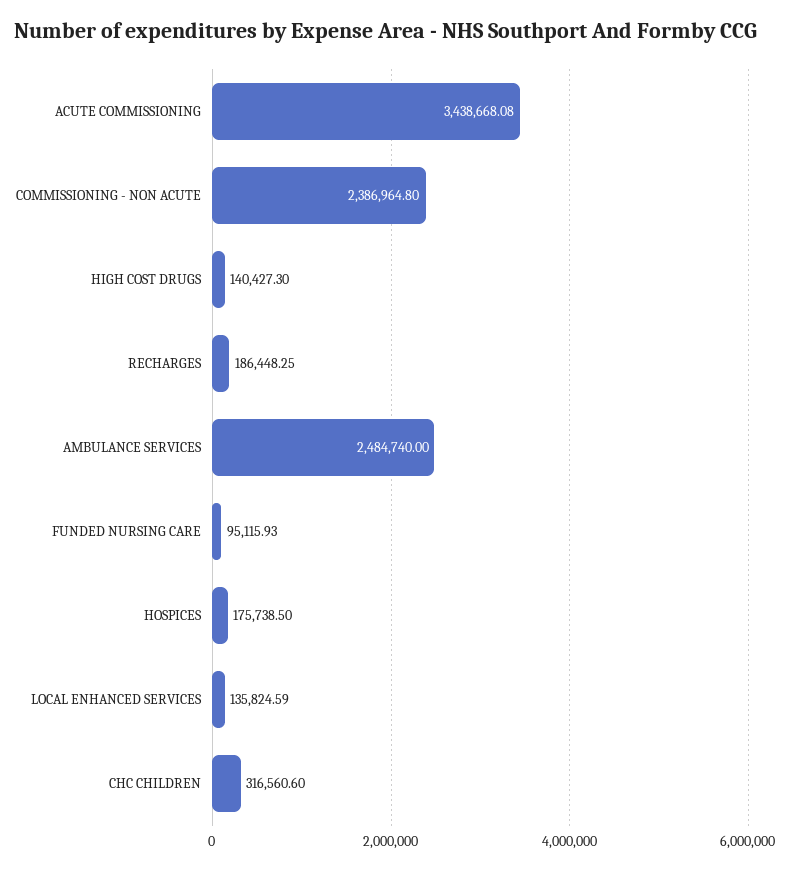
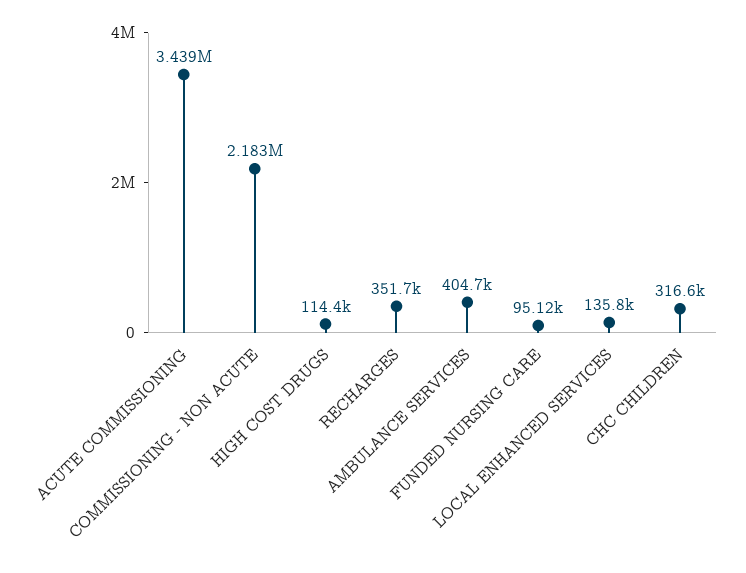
COMMISSIONING - NON ACUTE: 2386964.8 -> 2183000
HIGH COST DRUGS: 140427.3 -> 114400
RECHARGES: 186448.25 -> 351700
AMBULANCE SERVICES: 2484740 -> 404700
HOSPICES: 175738.5 -> none

